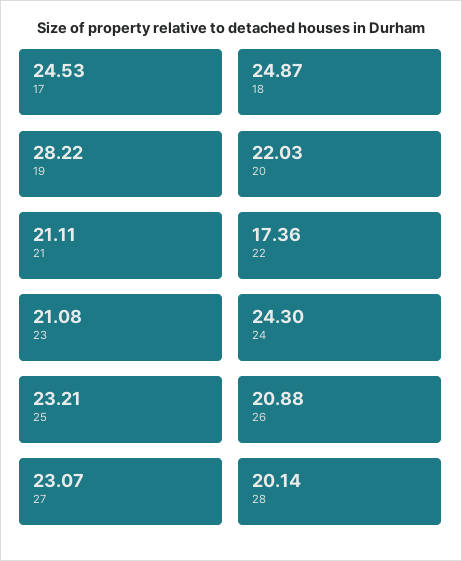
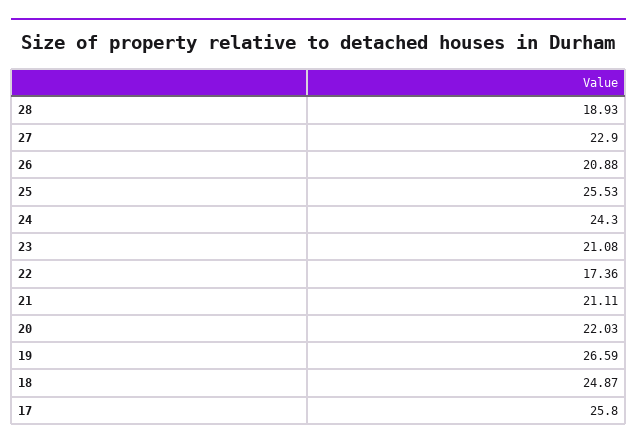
17: 24.53 -> 25.8
19: 28.22 -> 26.59
25: 23.21 -> 25.53
27: 23.07 -> 22.9
28: 20.14 -> 18.93

